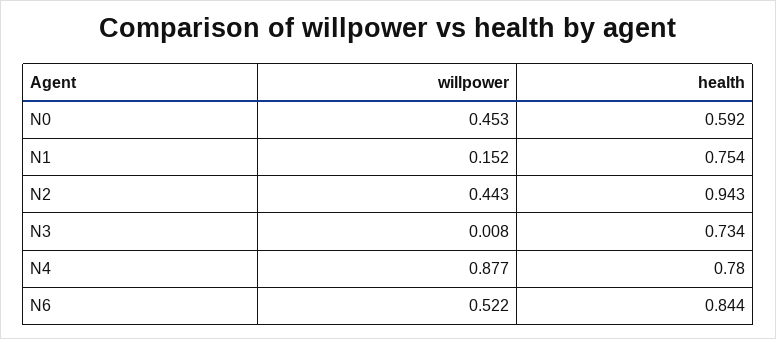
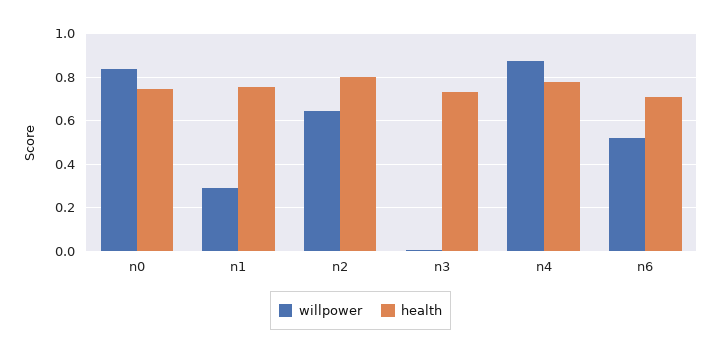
willpower, N0: 0.453 -> 0.85
health, N0: 0.592 -> 0.75
willpower, N1: 0.152 -> 0.3
willpower, N2: 0.443 -> 0.65
health, N2: 0.943 -> 0.8
health, N6: 0.844 -> 0.7

